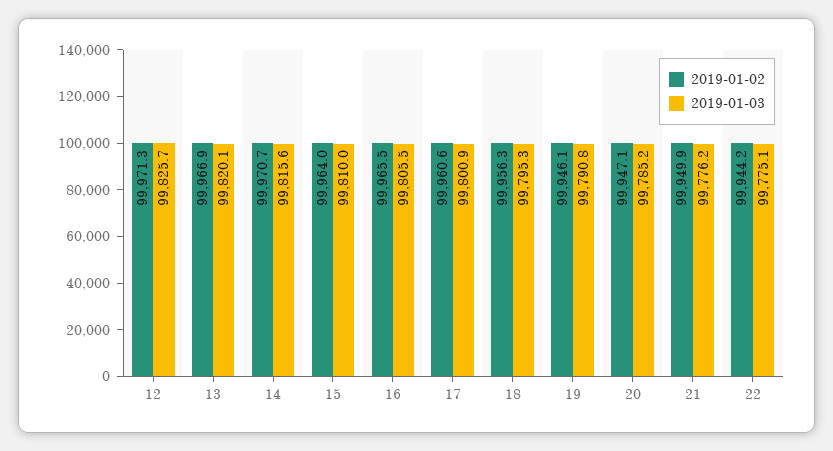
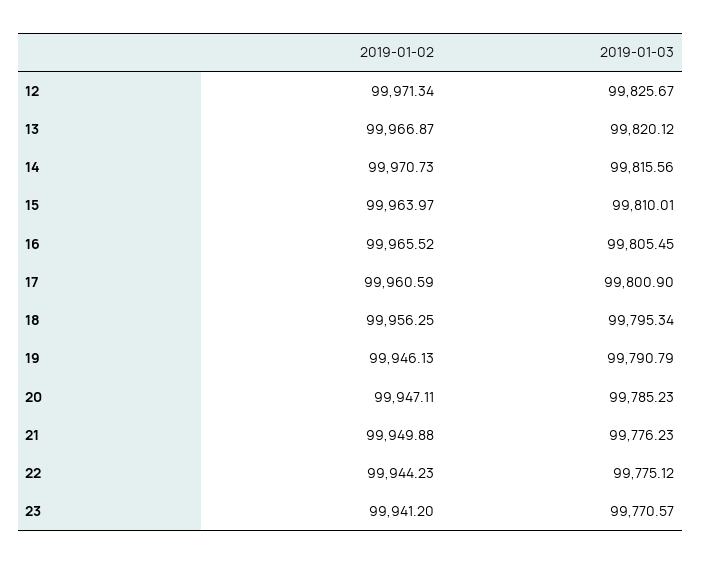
2019-01-02, 23: none -> 99941.2
2019-01-03, 23: none -> 99770.57

